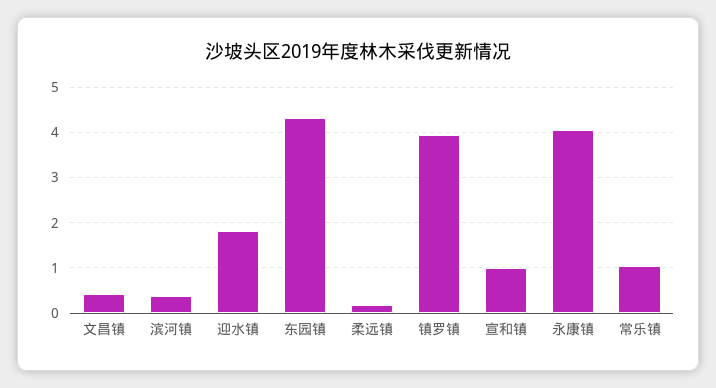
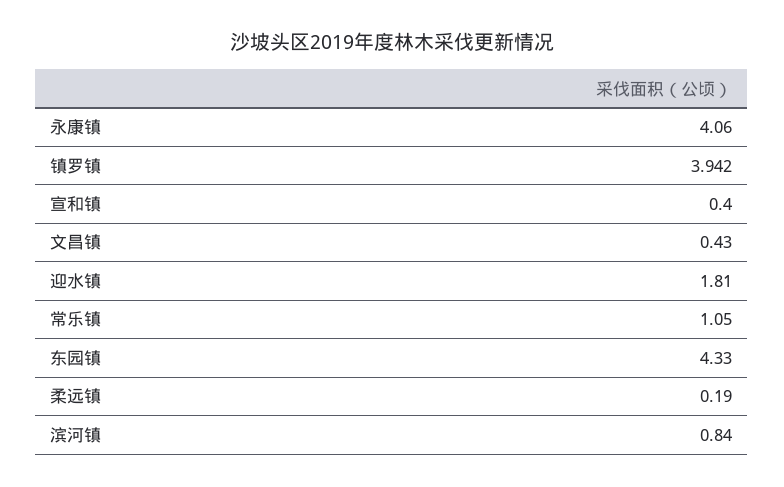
滨河镇: 0.4 -> 0.84
宣和镇: 1 -> 0.4

